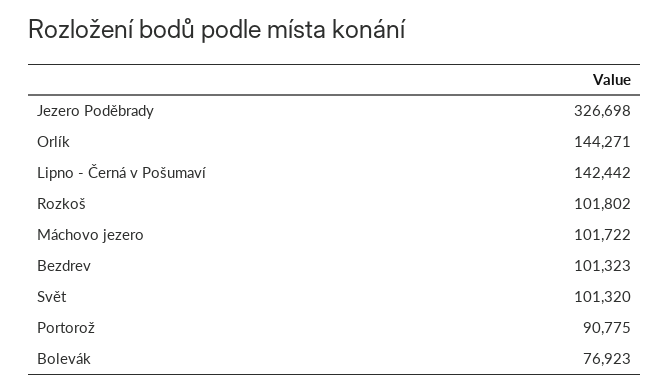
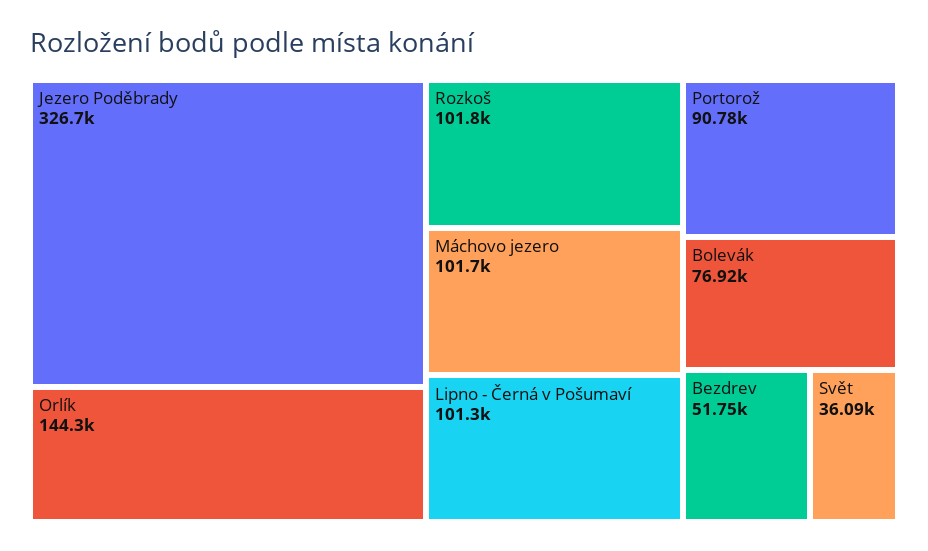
Lipno - Černá v Pošumaví: 142442 -> 101300
Bezdrev: 101323 -> 51750
Svět: 101320 -> 36090

